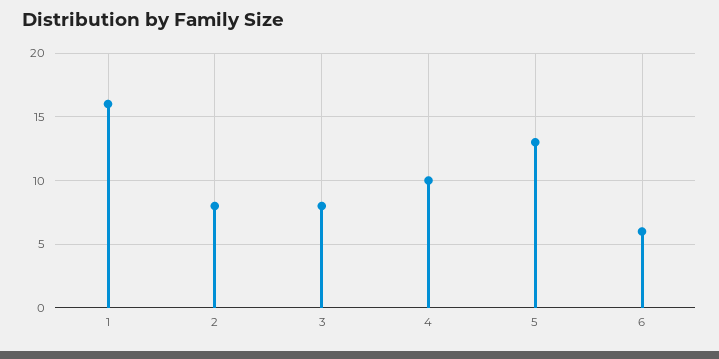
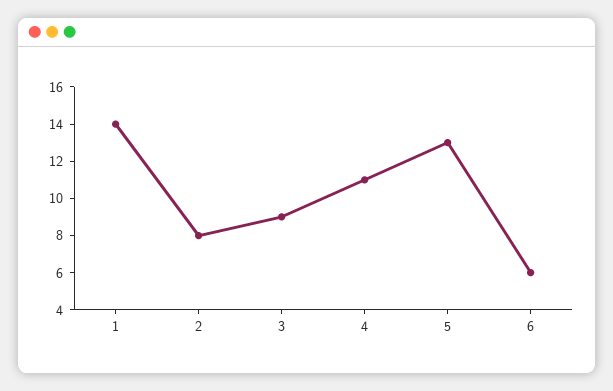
1: 16 -> 14
3: 8 -> 9
4: 10 -> 11

